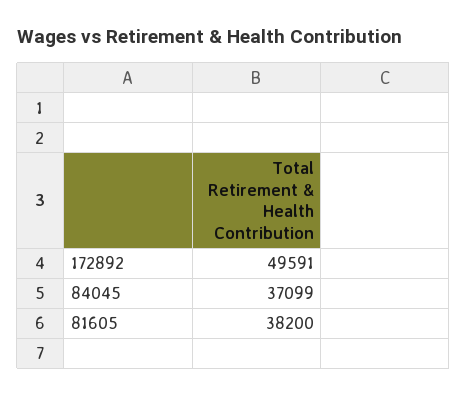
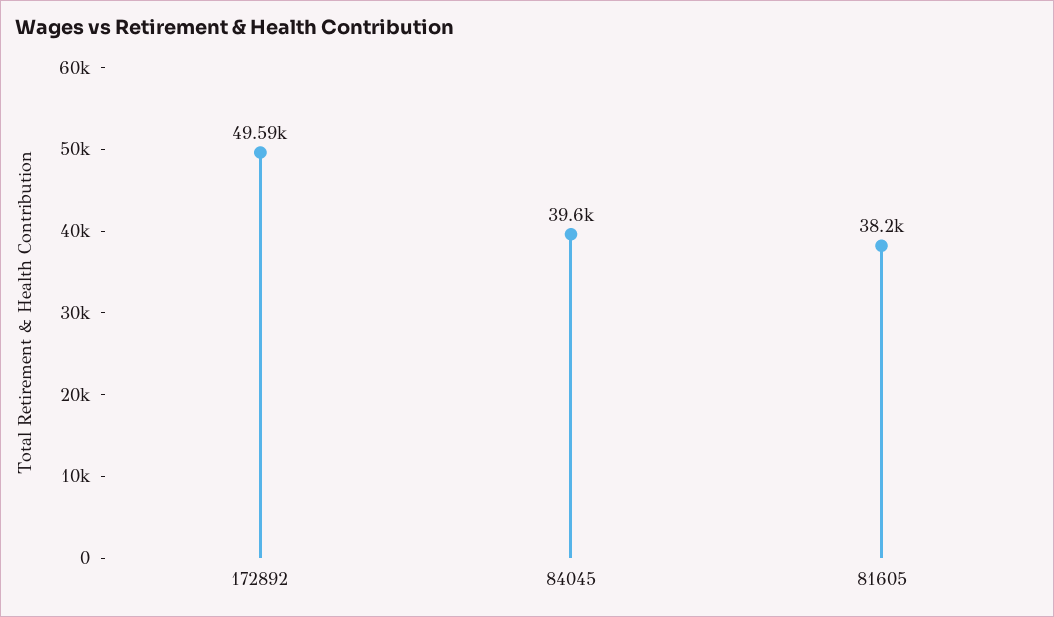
84045: 37099 -> 39600

